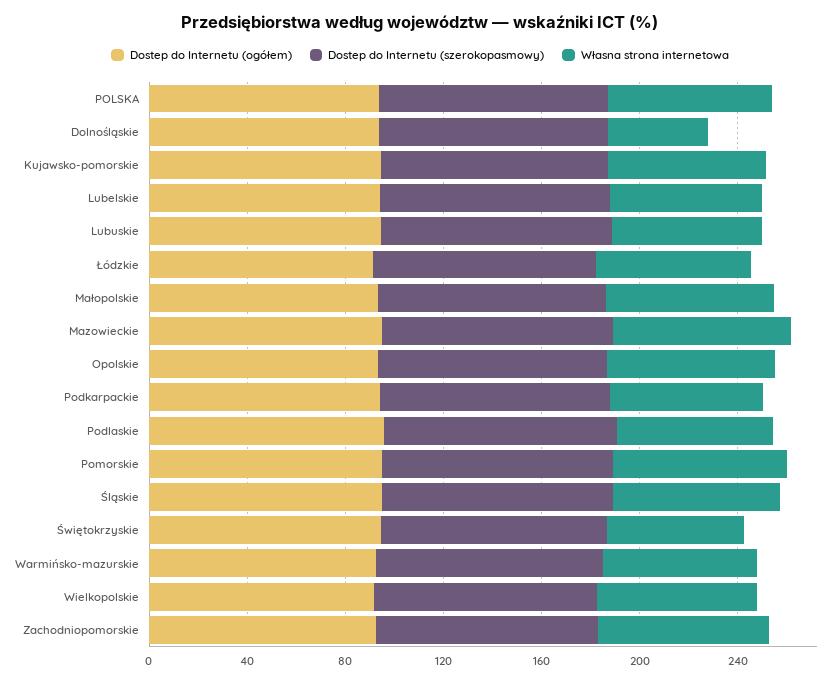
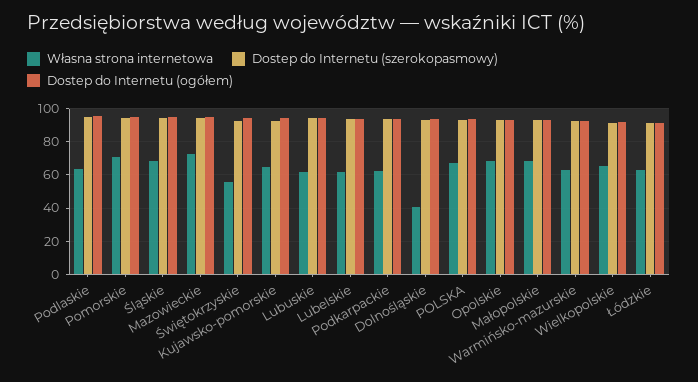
Dostep do Internetu (ogółem), Zachodniopomorskie: 90 -> none
Dostep do Internetu (szerokopasmowy), Zachodniopomorskie: 90 -> none
Własna strona internetowa, Zachodniopomorskie: 70 -> none

